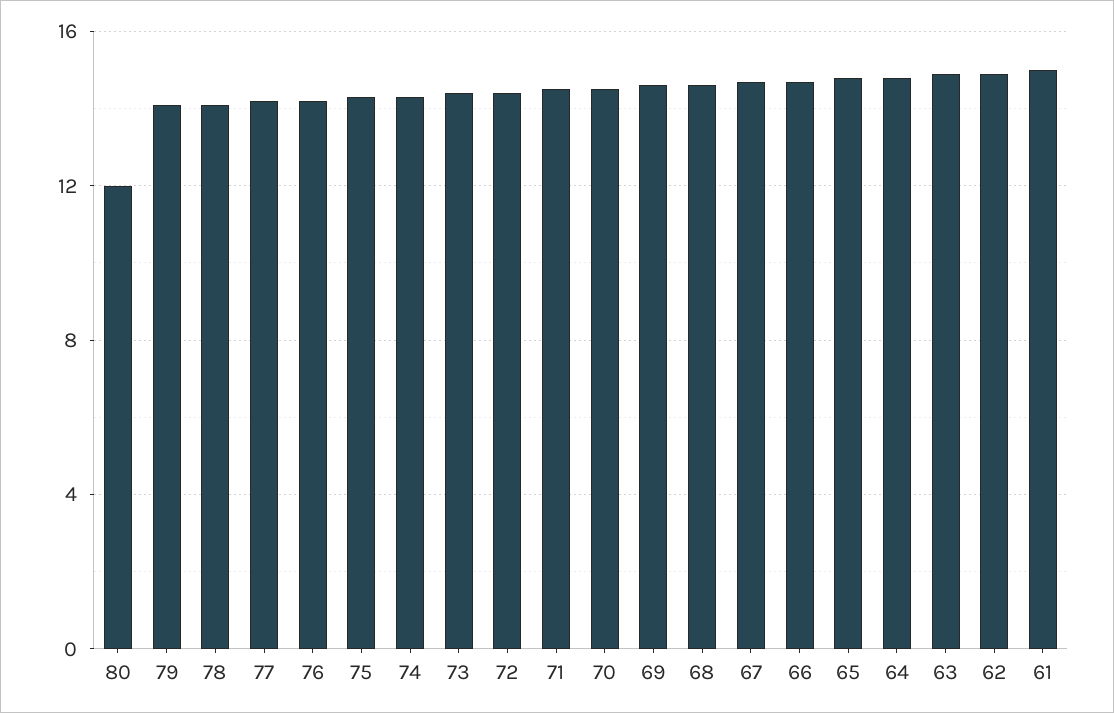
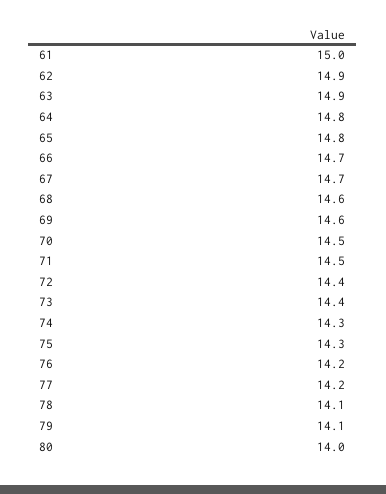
80: 12 -> 14

